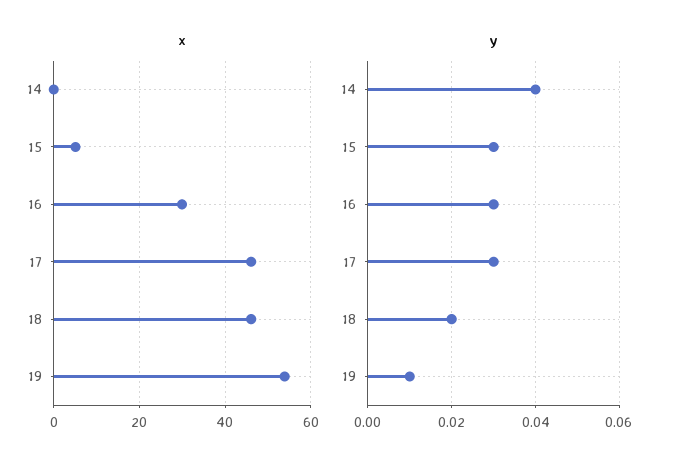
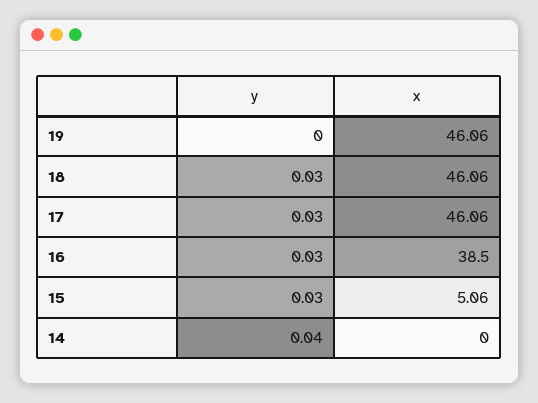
x, 16: 30 -> 38.5
x, 19: 54 -> 46.06
y, 18: 0.02 -> 0.03
y, 19: 0.01 -> 0

